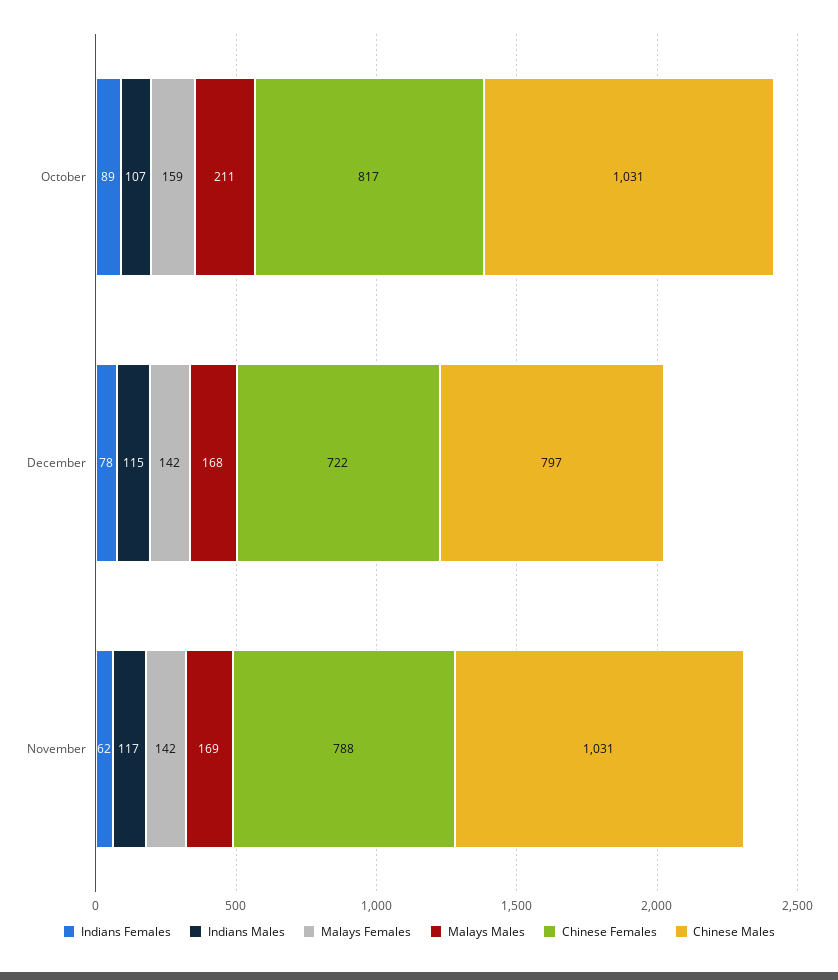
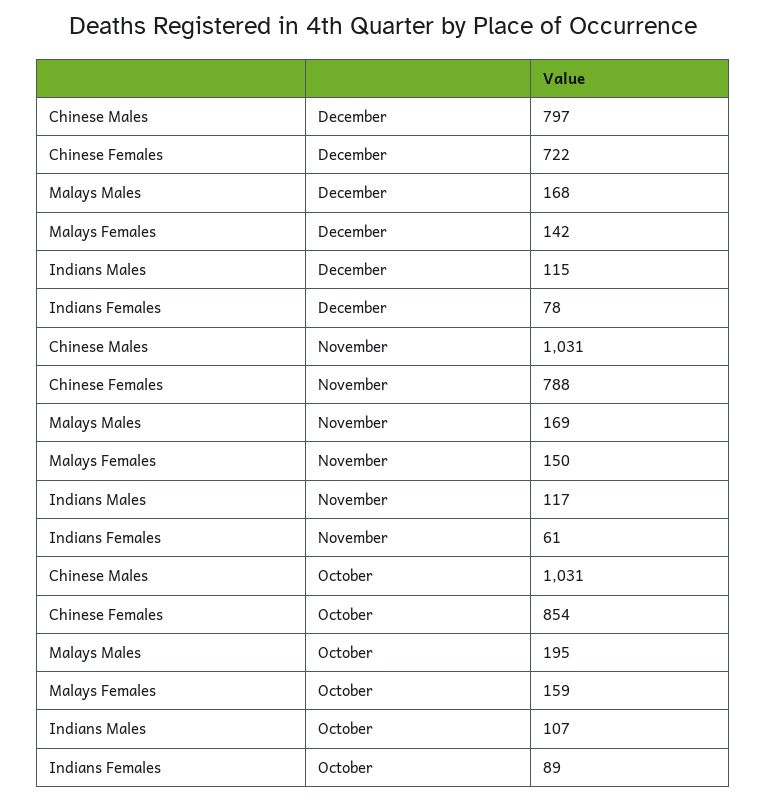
Malays Males, October: 211 -> 195
Chinese Females, October: 817 -> 854
Indians Females, November: 62 -> 61
Malays Females, November: 142 -> 150

